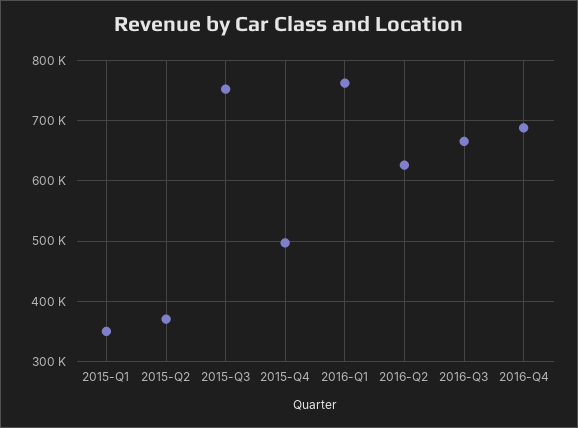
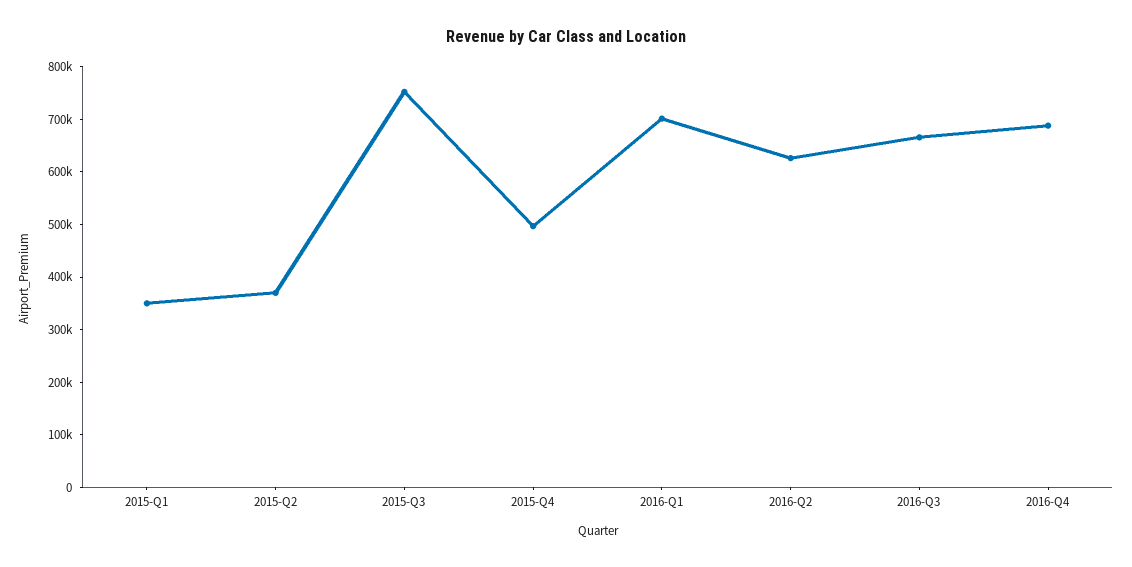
2016-Q1: 760000 -> 700000

